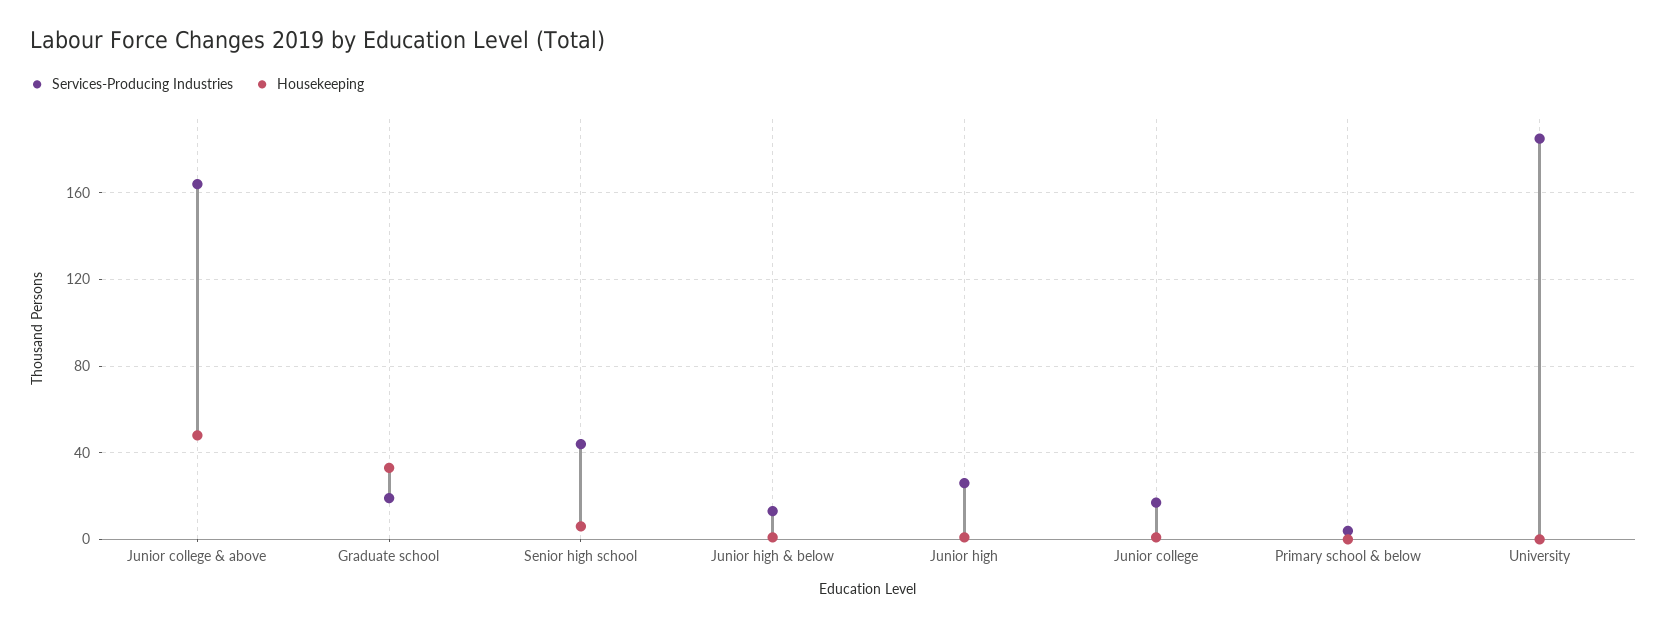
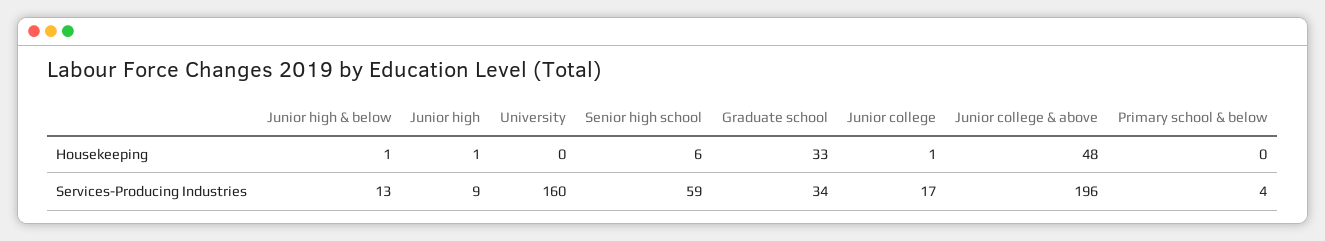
Services-Producing Industries, Junior college & above: 165 -> 196
Services-Producing Industries, Graduate school: 20 -> 34
Services-Producing Industries, Senior high school: 45 -> 59
Services-Producing Industries, Junior high: 25 -> 9
Services-Producing Industries, University: 185 -> 160

